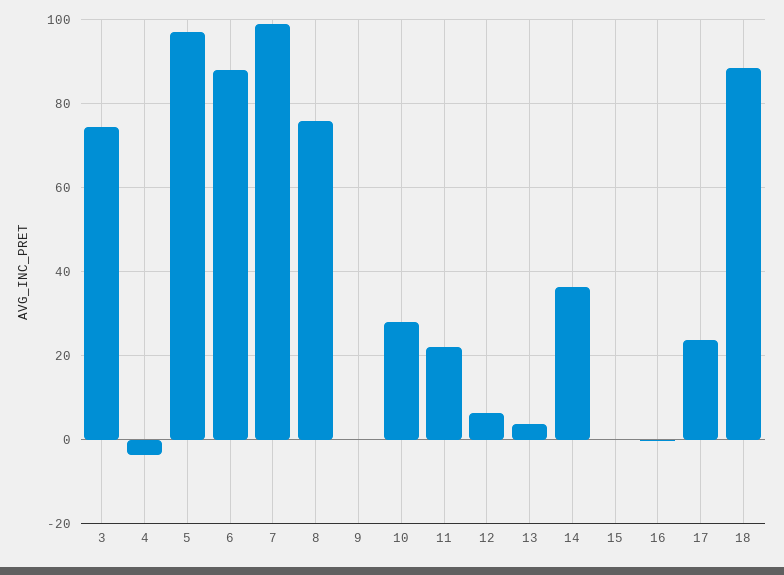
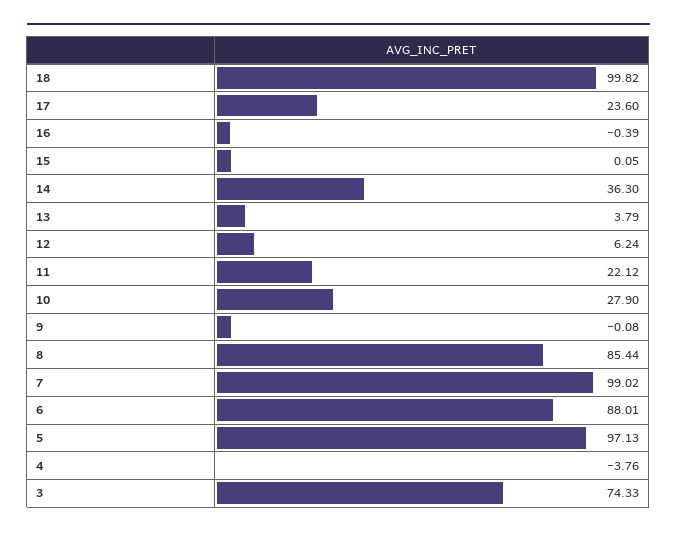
8: 76 -> 85.44
18: 88 -> 99.82

